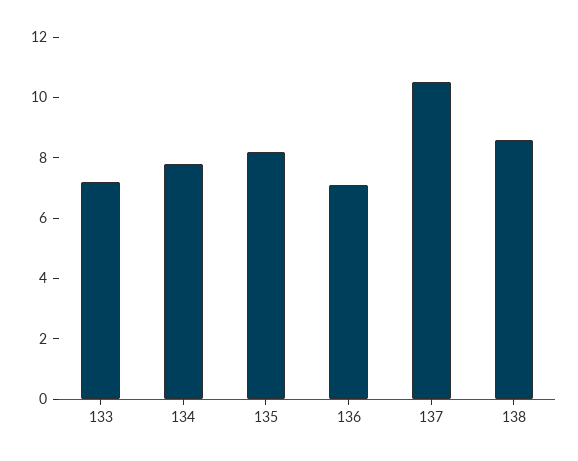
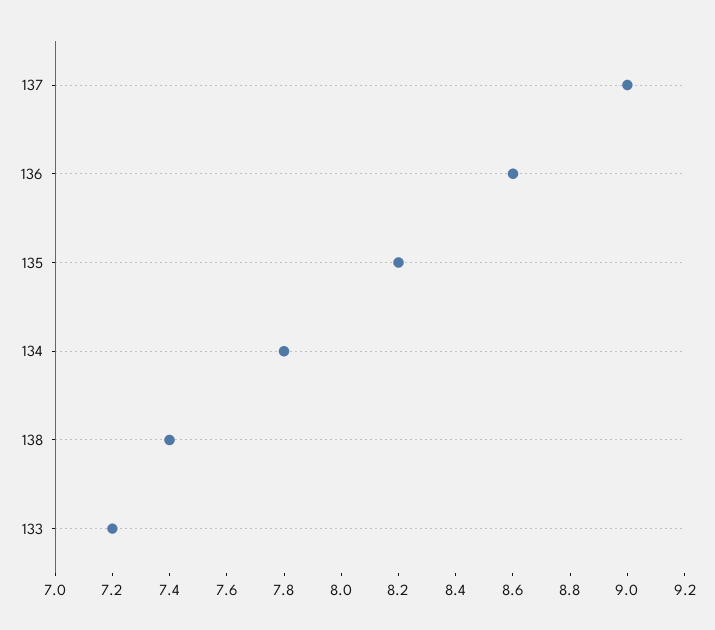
136: 7 -> 8.6
137: 10.5 -> 9
138: 8.5 -> 7.4

